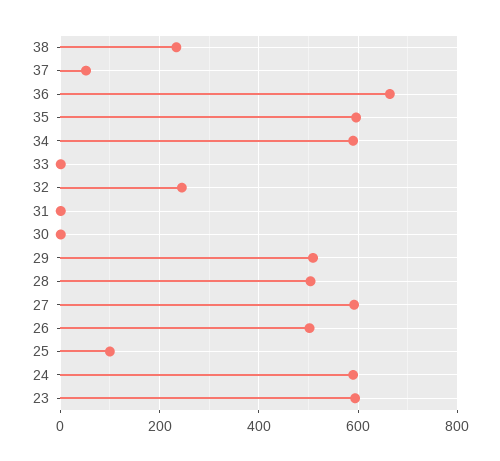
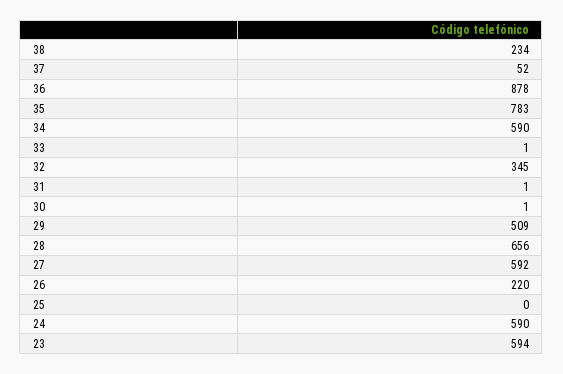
36: 660 -> 878
35: 600 -> 783
32: 240 -> 345
28: 500 -> 656
26: 500 -> 220
25: 100 -> 0

